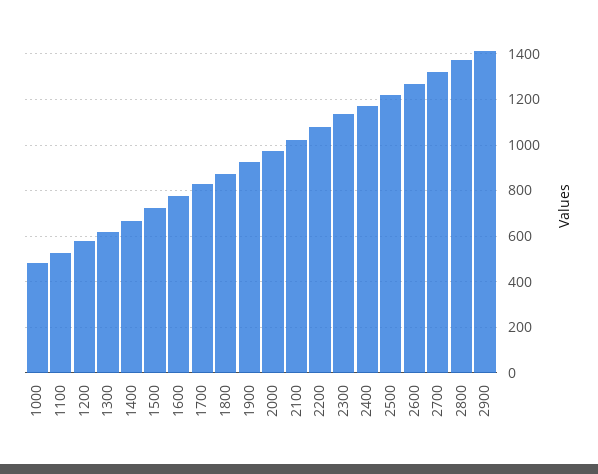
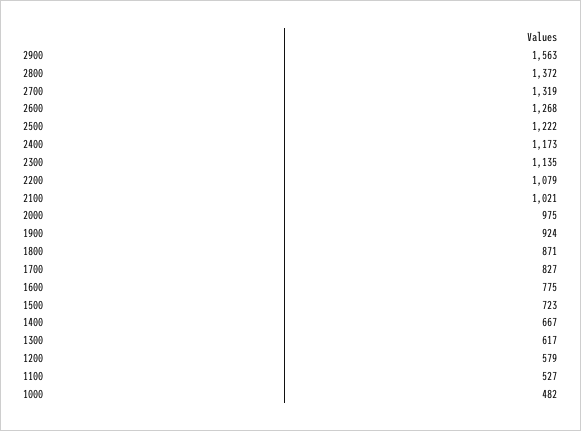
2900: 1400 -> 1563

